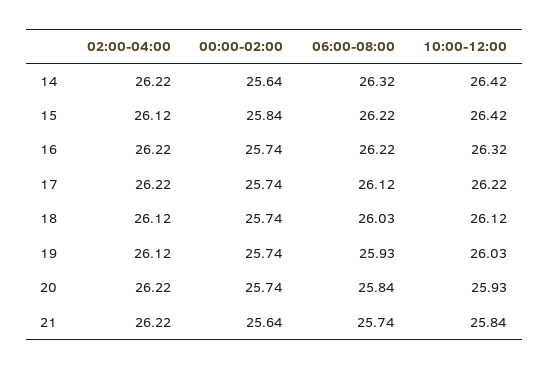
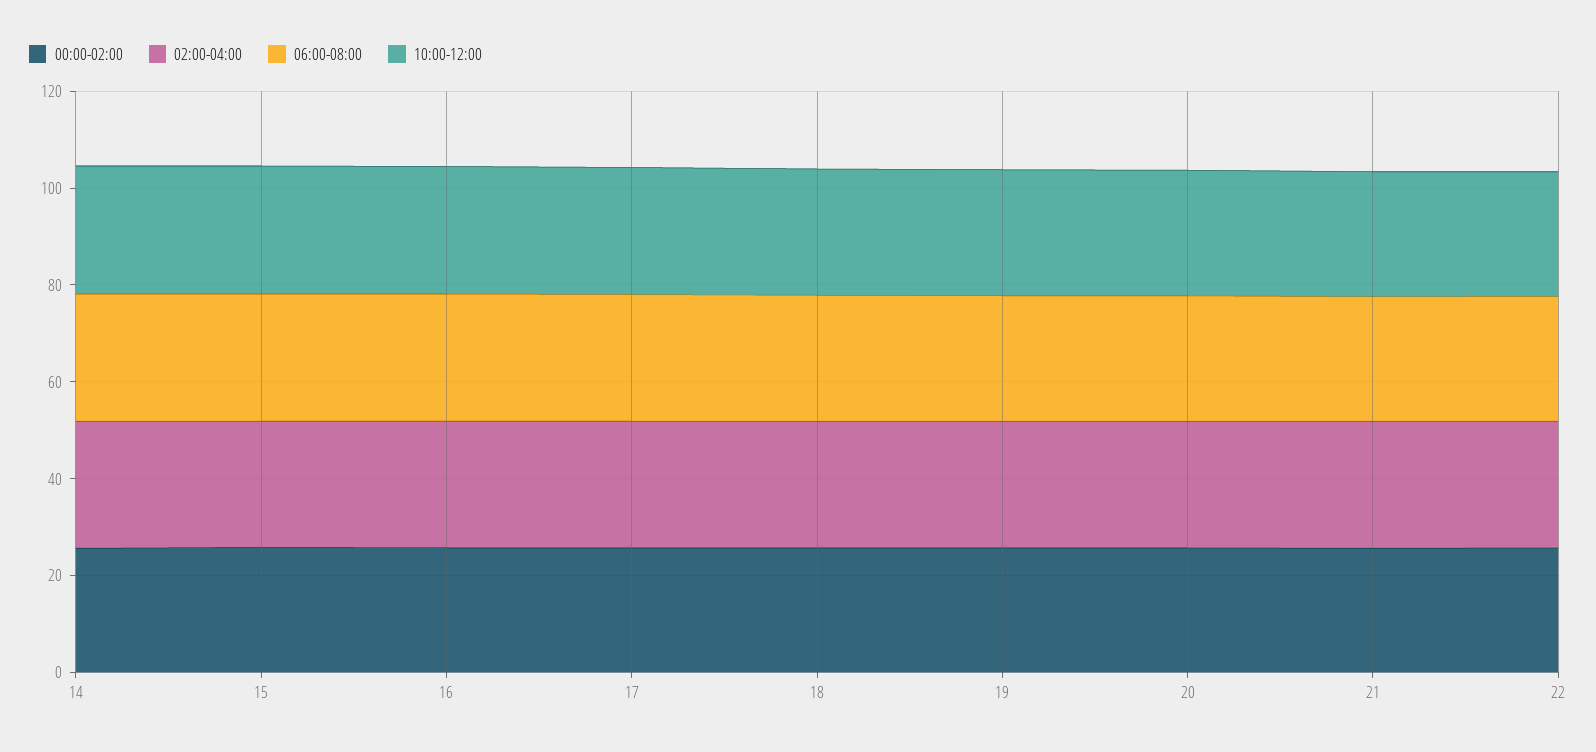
00:00-02:00, 22: none -> 25
02:00-04:00, 22: none -> 25
06:00-08:00, 22: none -> 25
10:00-12:00, 22: none -> 25

